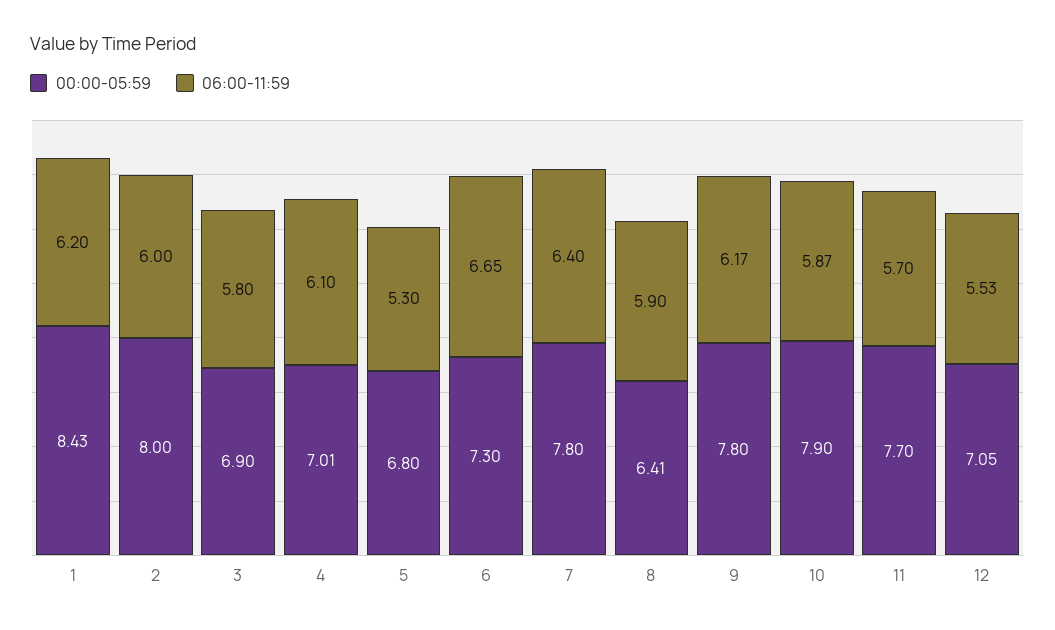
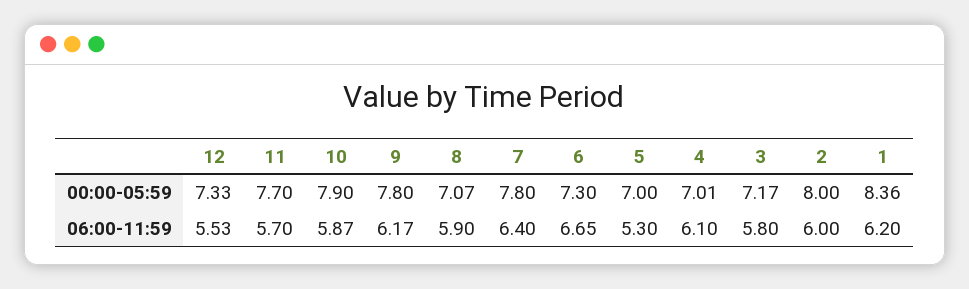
00:00-05:59, 1: 8.43 -> 8.36
00:00-05:59, 3: 6.9 -> 7.17
00:00-05:59, 5: 6.8 -> 7
00:00-05:59, 8: 6.41 -> 7.07
00:00-05:59, 12: 7.05 -> 7.33

